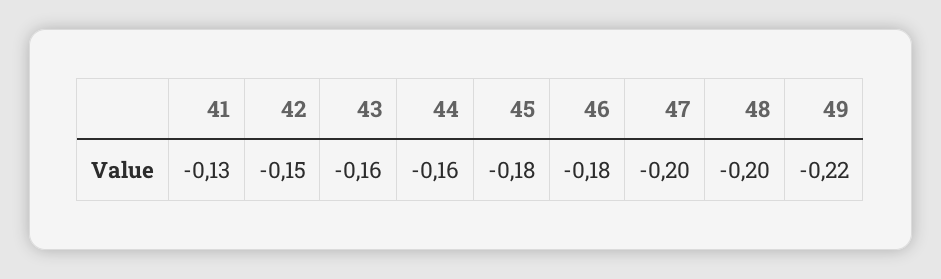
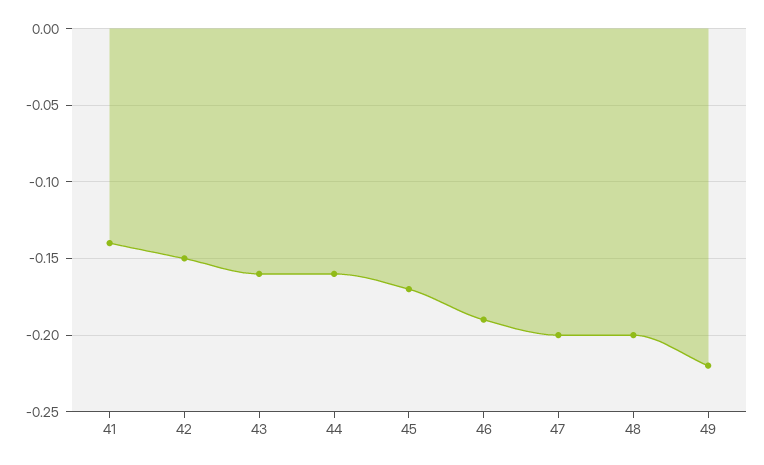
41: -0.13 -> -0.14
45: -0.18 -> -0.17
46: -0.18 -> -0.19

